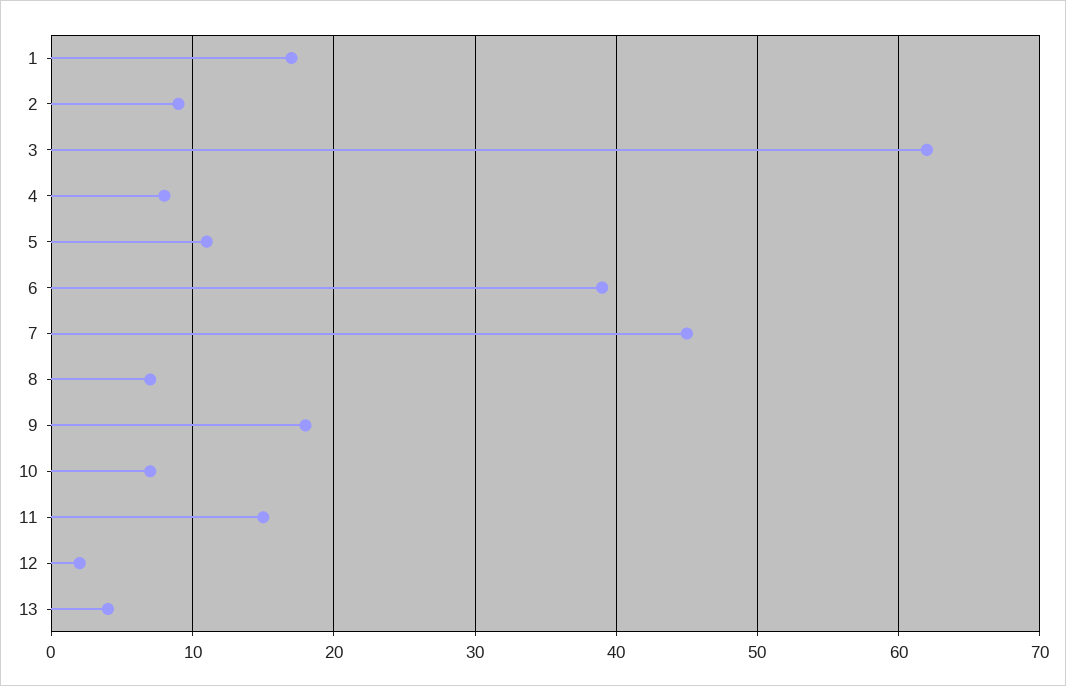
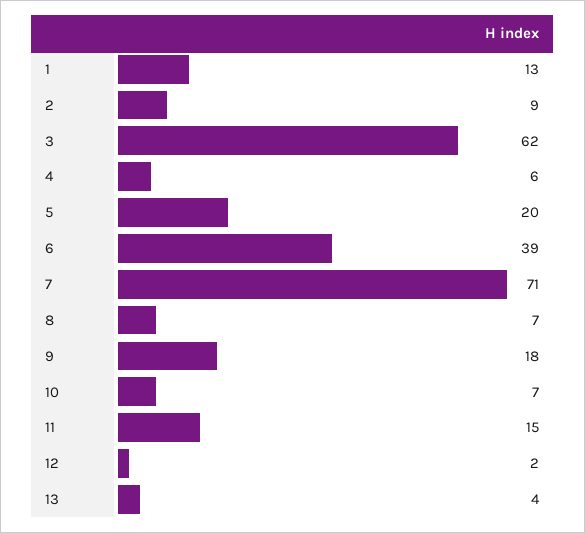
1: 17 -> 13
4: 8 -> 6
5: 11 -> 20
7: 45 -> 71

